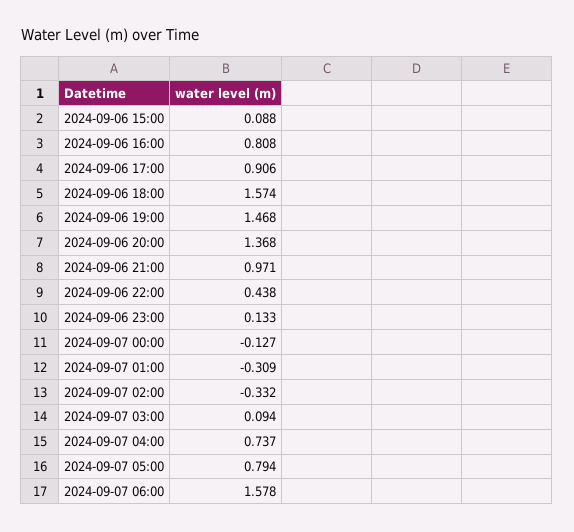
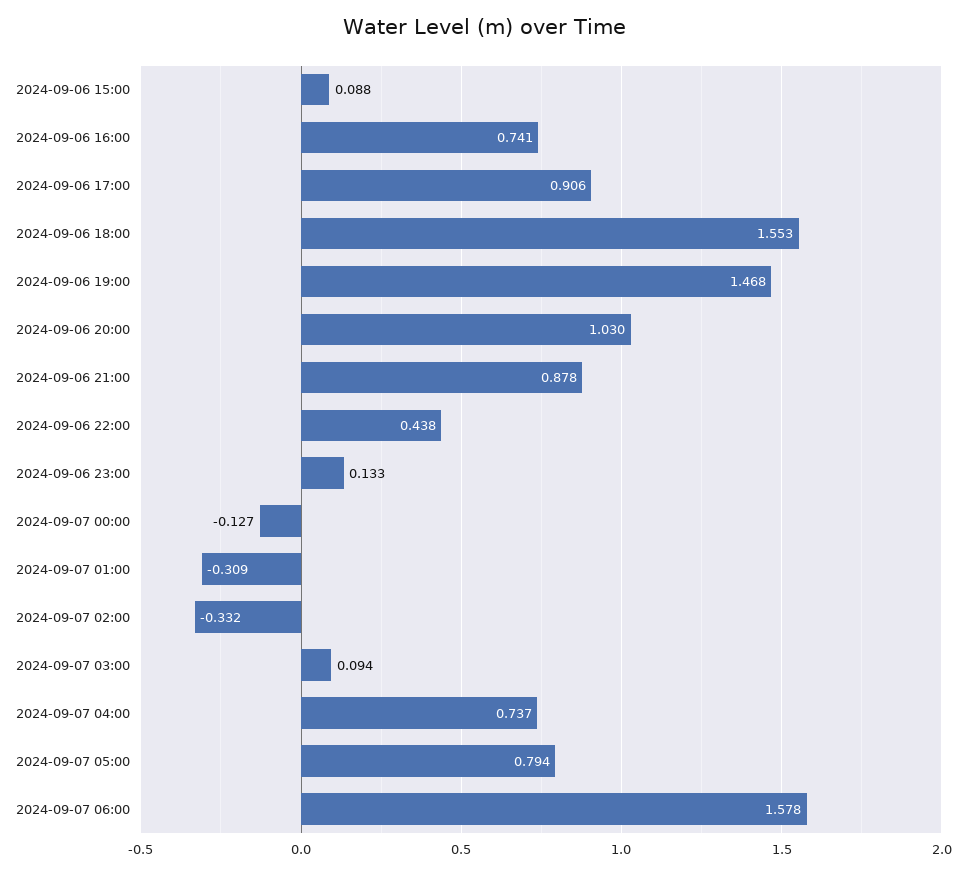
2024-09-06 16:00: 0.808 -> 0.741
2024-09-06 18:00: 1.574 -> 1.553
2024-09-06 20:00: 1.368 -> 1.03
2024-09-06 21:00: 0.971 -> 0.878

